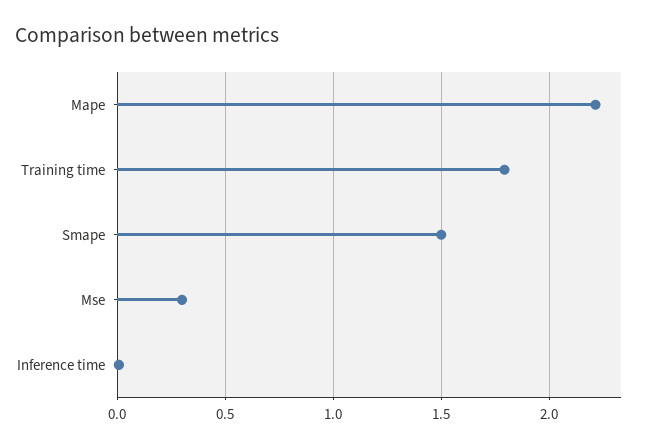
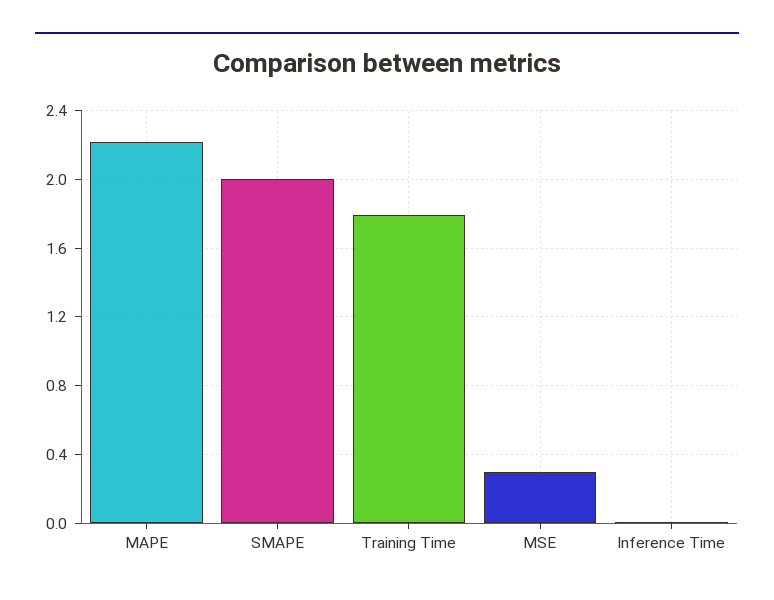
Smape: 1.5 -> 2

